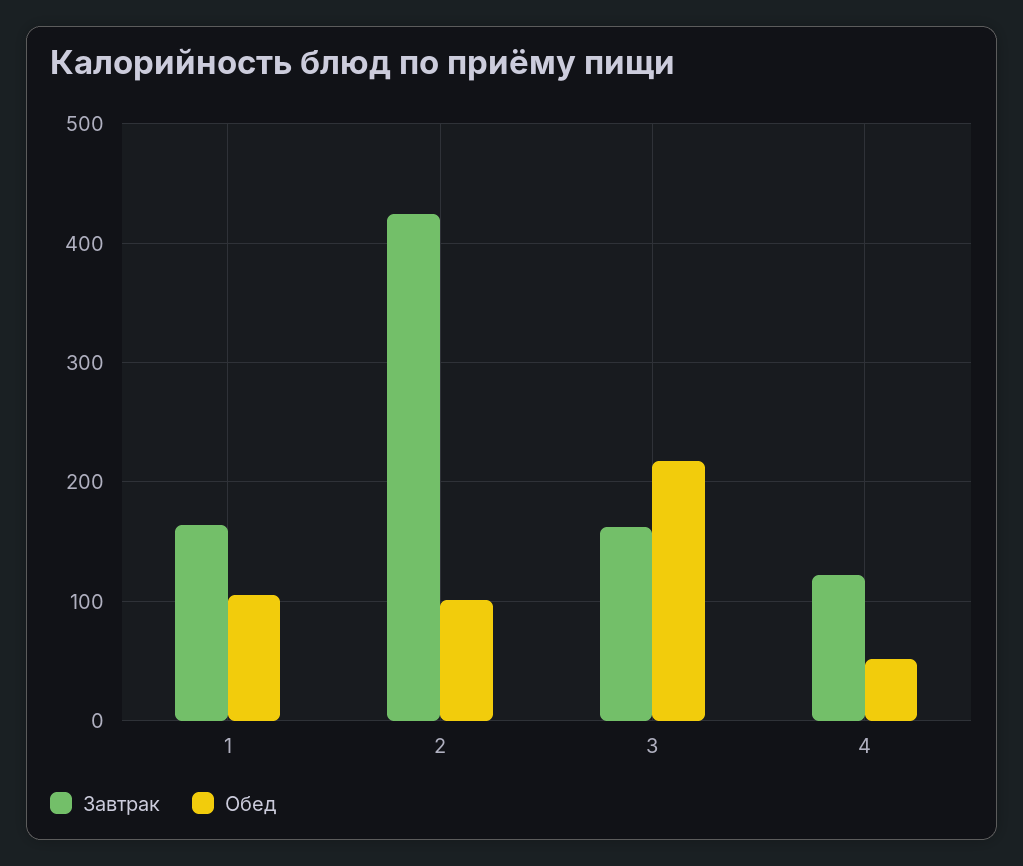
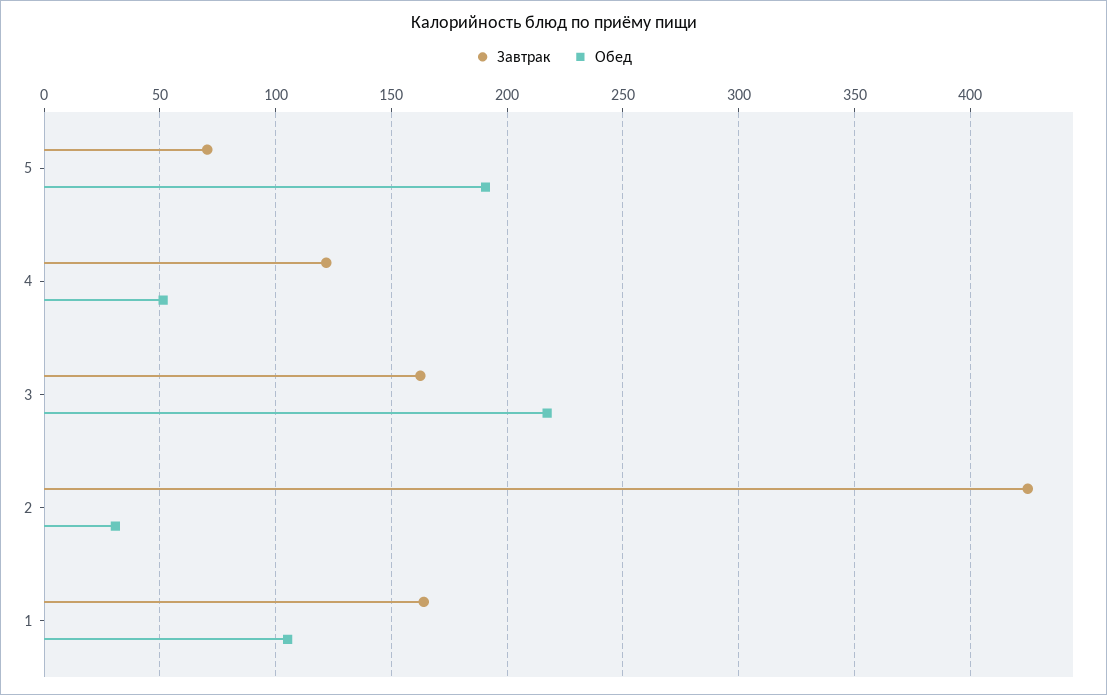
Обед, 2: 100 -> 30
Завтрак, 5: none -> 70
Обед, 5: none -> 190

